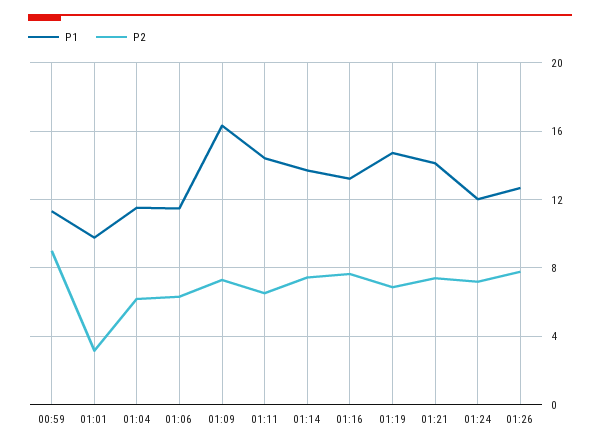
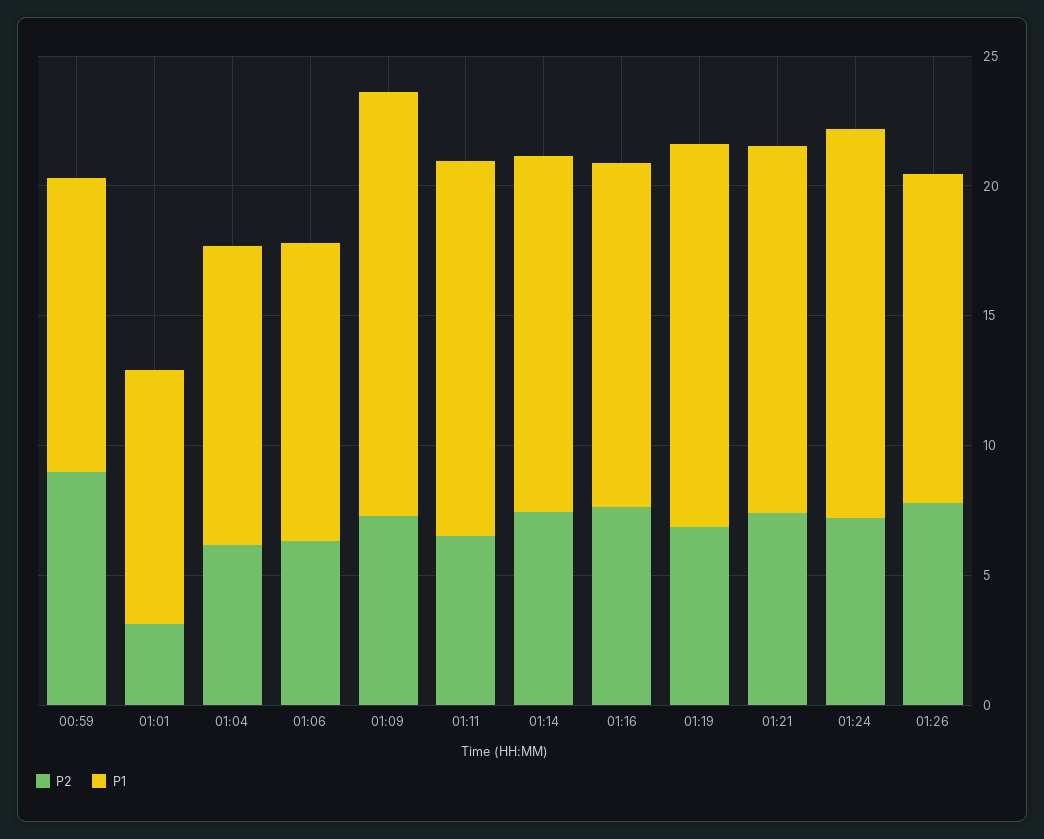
P1, 01:24: 12 -> 15

